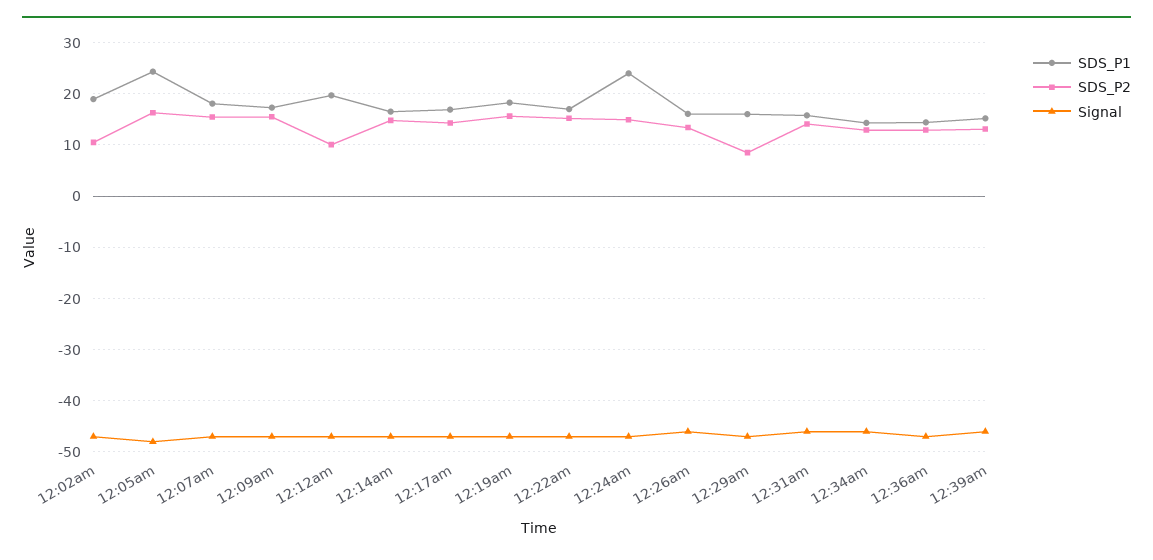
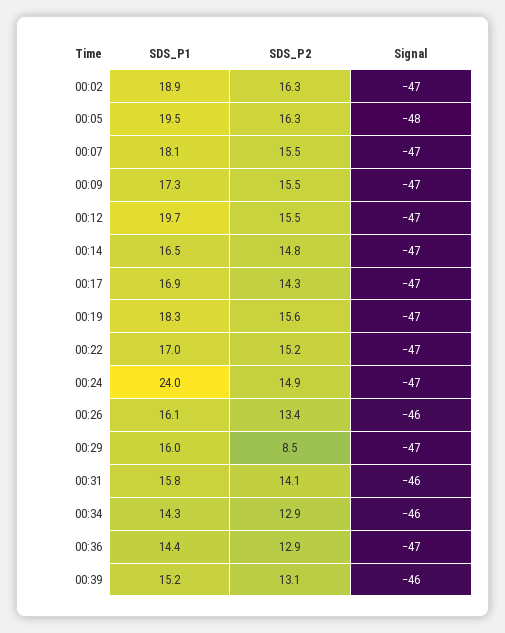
SDS_P2, 12:02am: 10 -> 16.3
SDS_P1, 12:05am: 24 -> 19.5
SDS_P2, 12:12am: 10 -> 15.5

